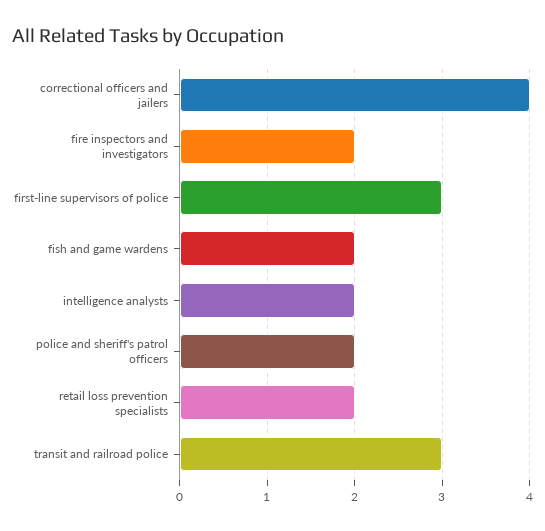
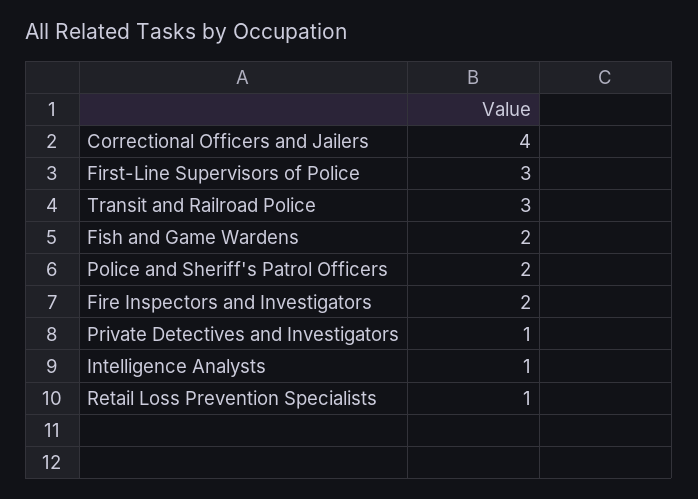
intelligence analysts: 2 -> 1
retail loss prevention specialists: 2 -> 1
Private Detectives and Investigators: none -> 1

